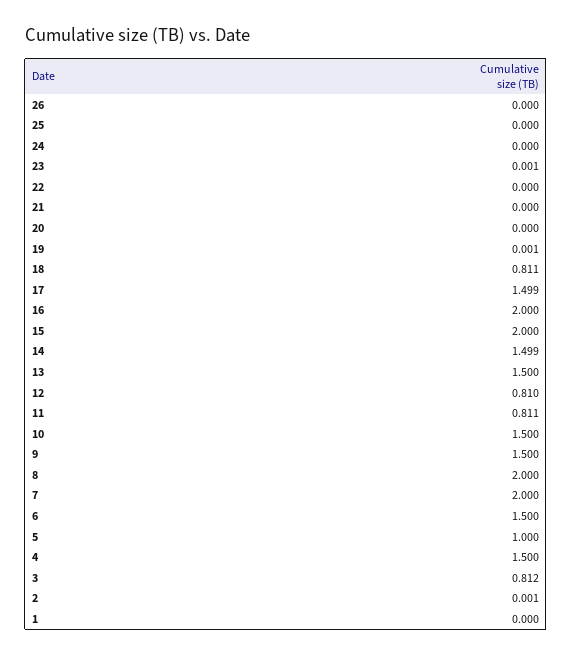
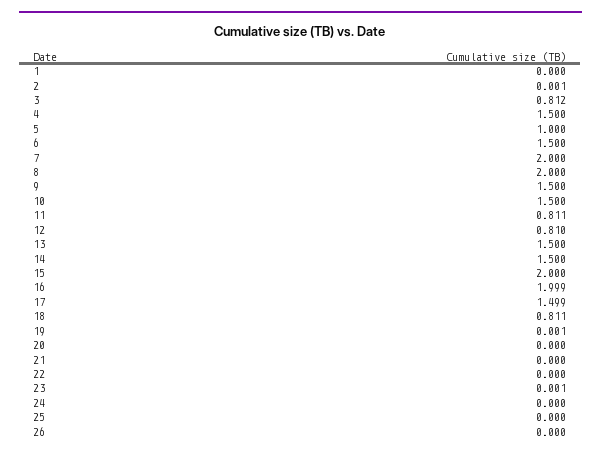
16: 2 -> 1.999
14: 1.499 -> 1.5

